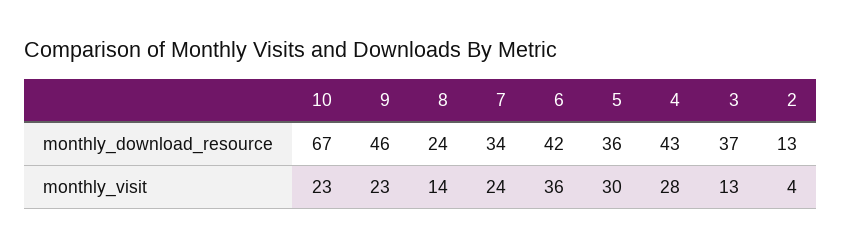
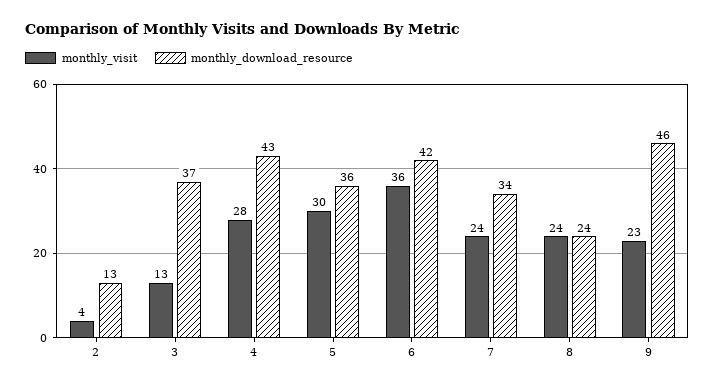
monthly_download_resource, 10: 67 -> none
monthly_visit, 10: 23 -> none
monthly_visit, 8: 14 -> 24

